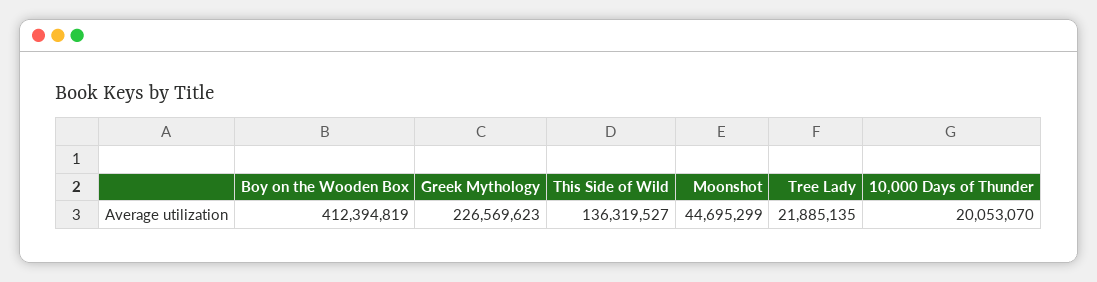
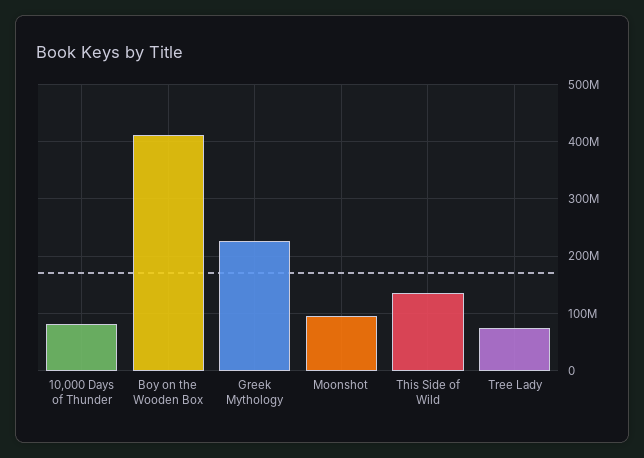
Moonshot: 44695299 -> 100000000
Tree Lady: 21885135 -> 80000000
10,000 Days of Thunder: 20053070 -> 80000000

